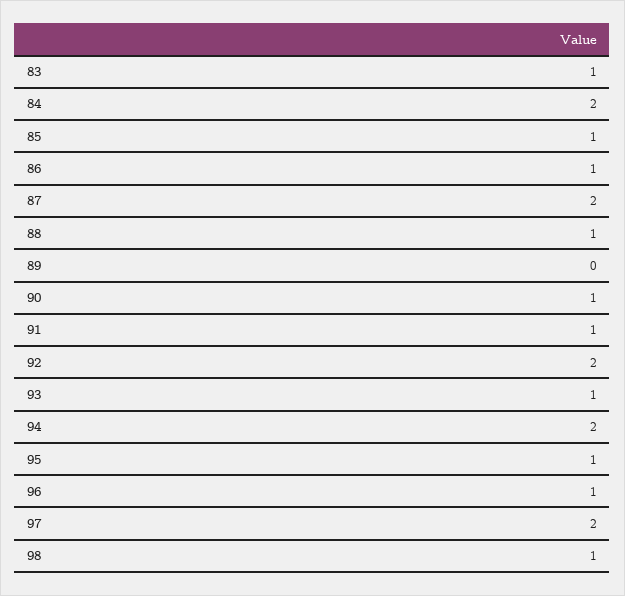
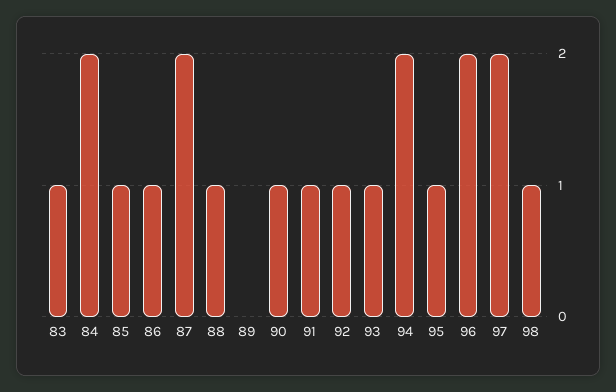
92: 2 -> 1
96: 1 -> 2

